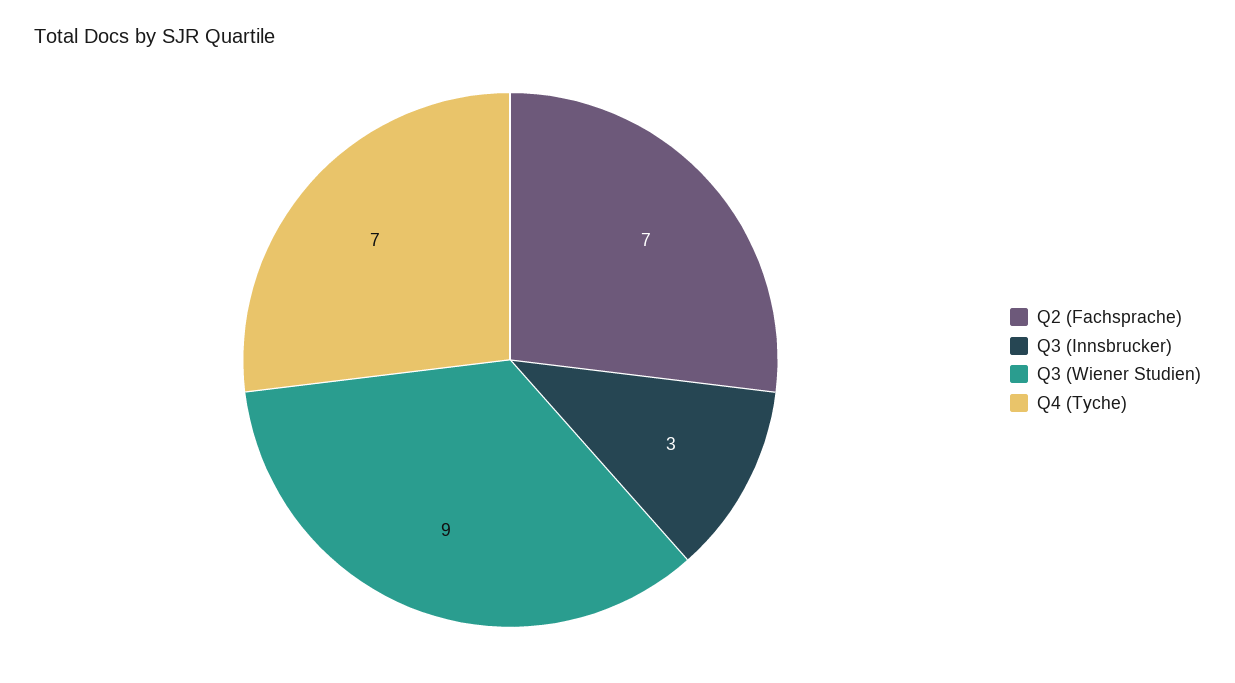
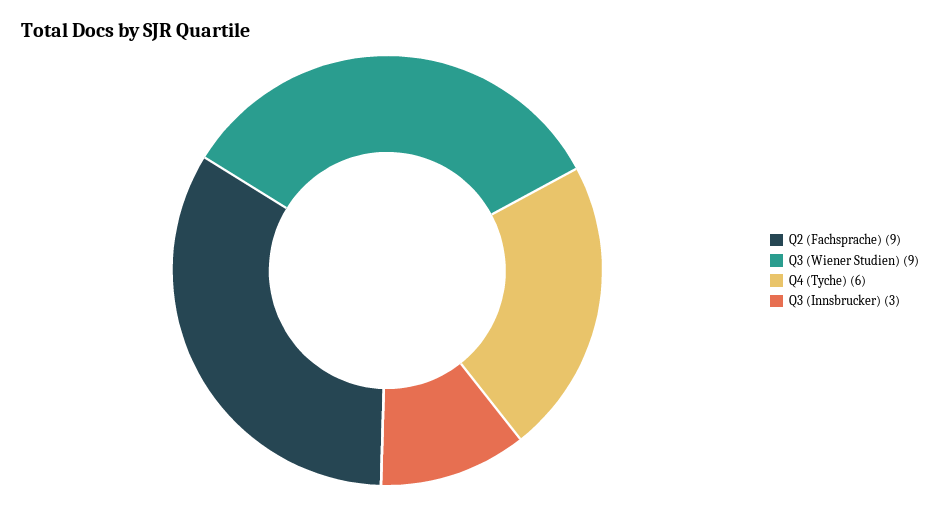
Q2 (Fachsprache): 7 -> 9
Q4 (Tyche): 7 -> 6

